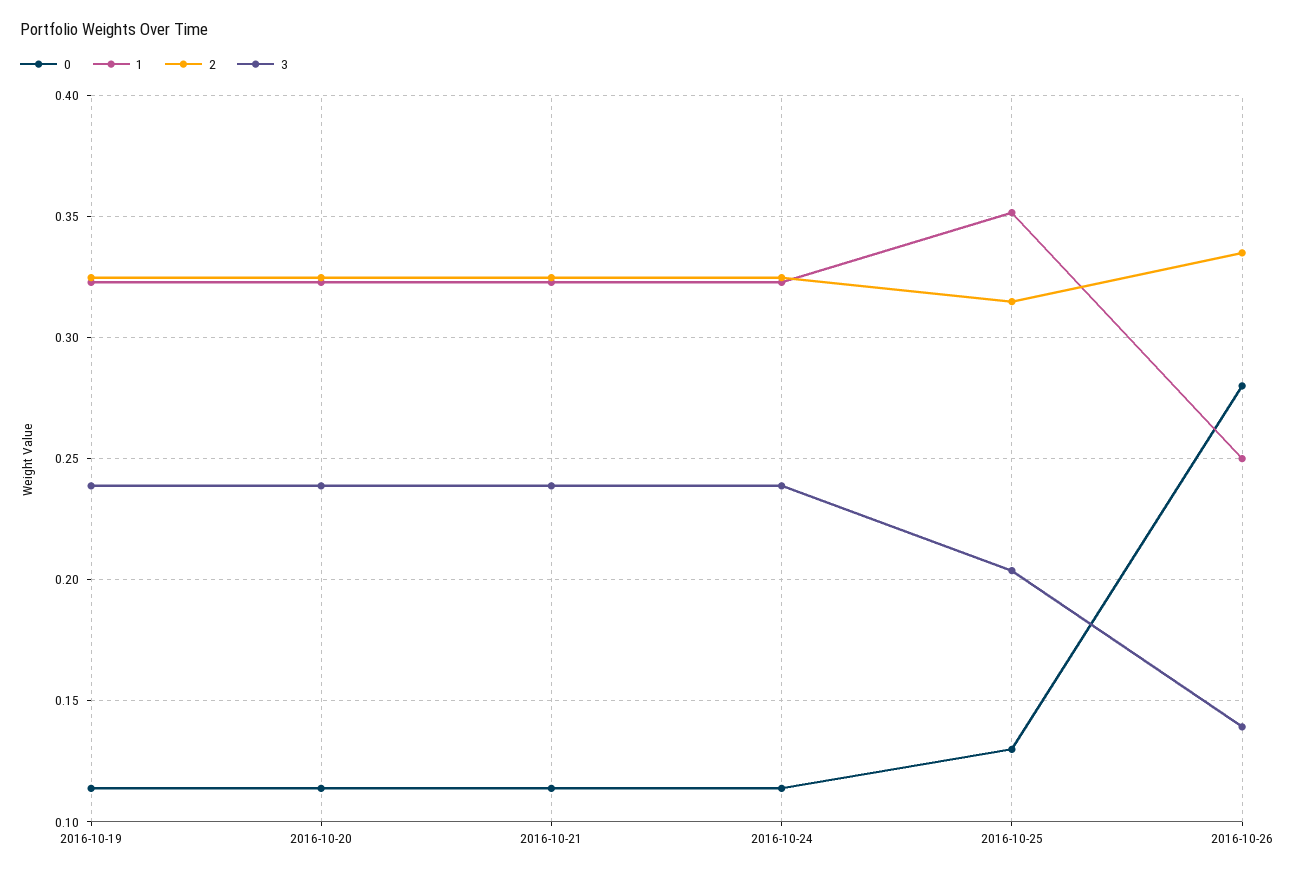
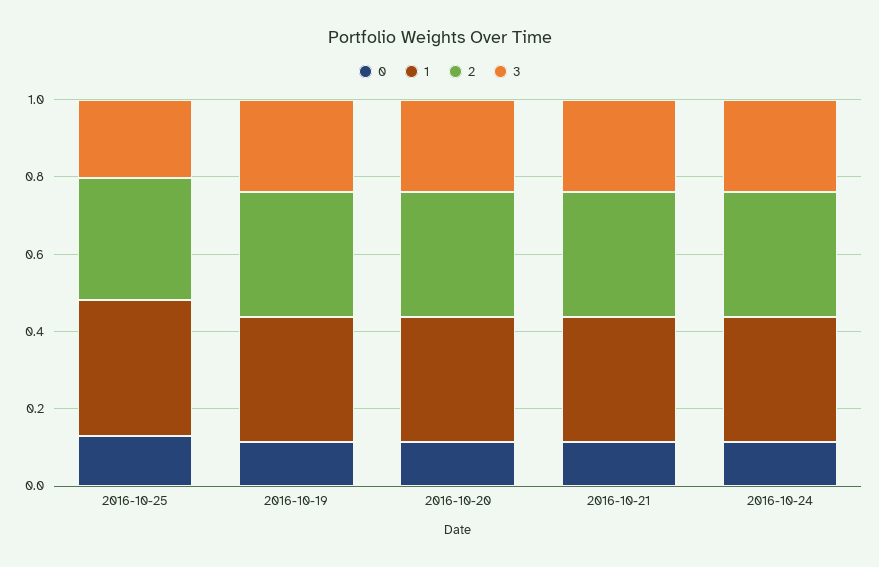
0, 2016-10-26: 0.28 -> none
1, 2016-10-26: 0.25 -> none
2, 2016-10-26: 0.335 -> none
3, 2016-10-26: 0.14 -> none

